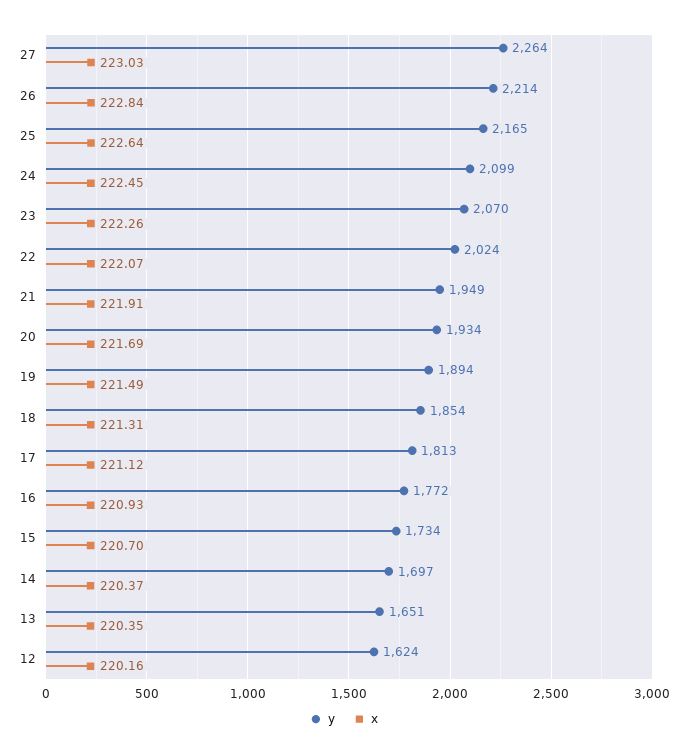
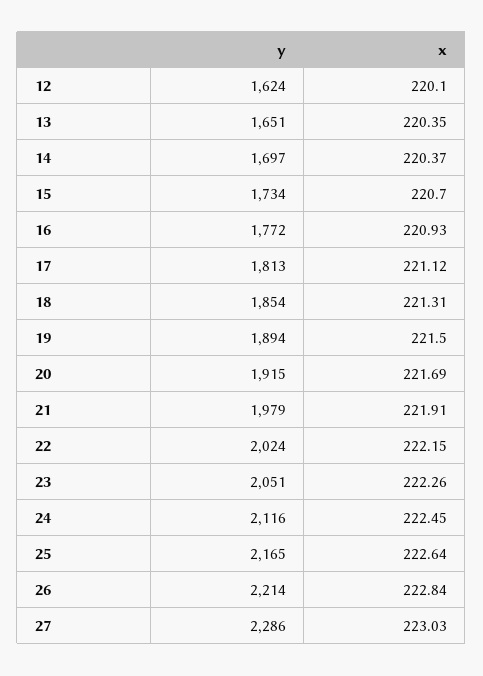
y, 27: 2264 -> 2286
y, 24: 2099 -> 2116
y, 23: 2070 -> 2051
x, 22: 222.07 -> 222.15
y, 21: 1949 -> 1979
y, 20: 1934 -> 1915
x, 19: 221.49 -> 221.5
x, 12: 220.16 -> 220.1

